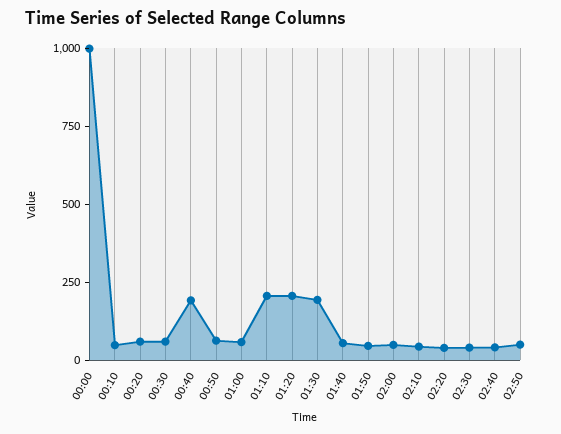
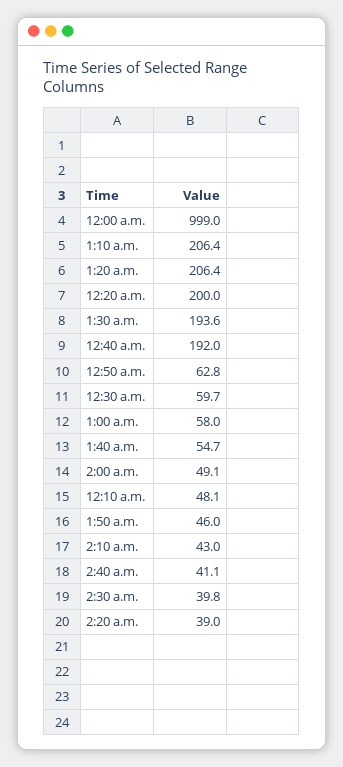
00:20: 50 -> 200
02:50: 50 -> none

